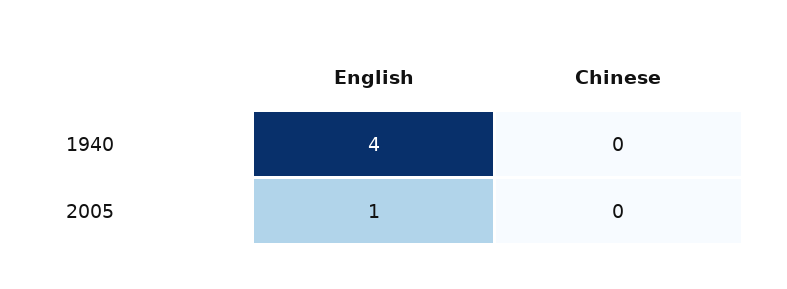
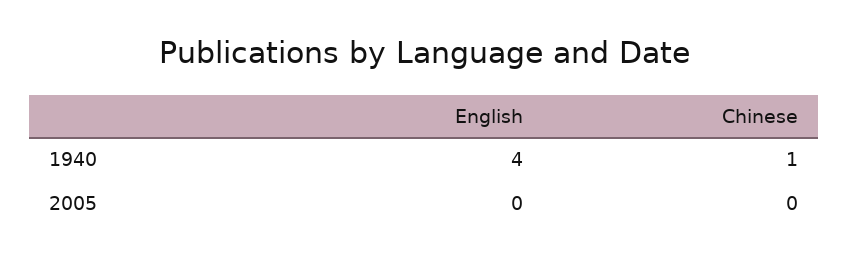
Chinese, 1940: 0 -> 1
English, 2005: 1 -> 0

